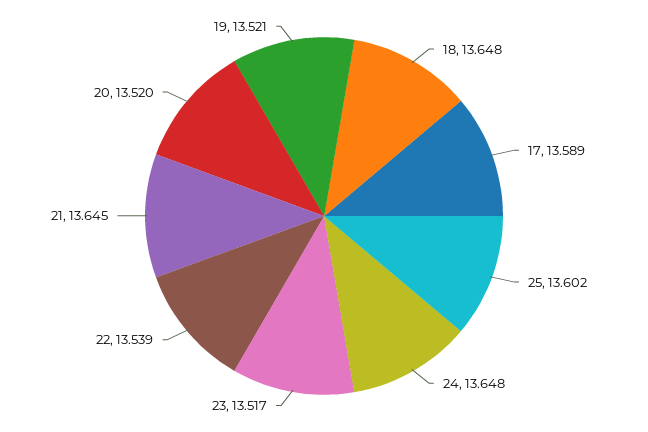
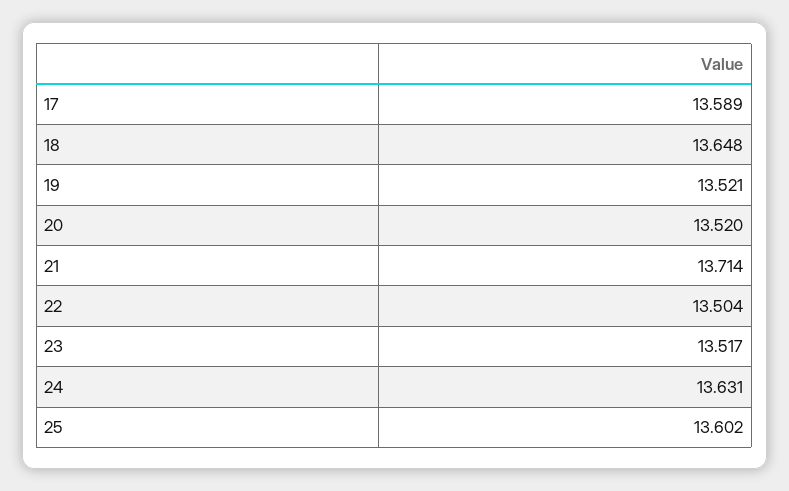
24: 13.648 -> 13.631
22: 13.539 -> 13.504
21: 13.645 -> 13.714

